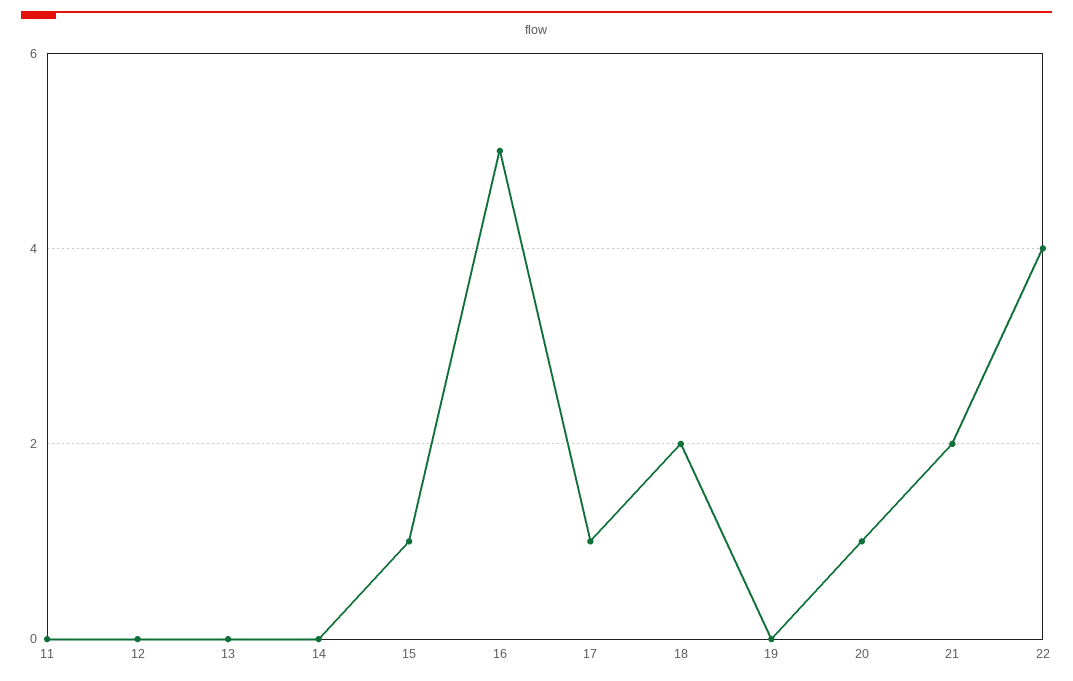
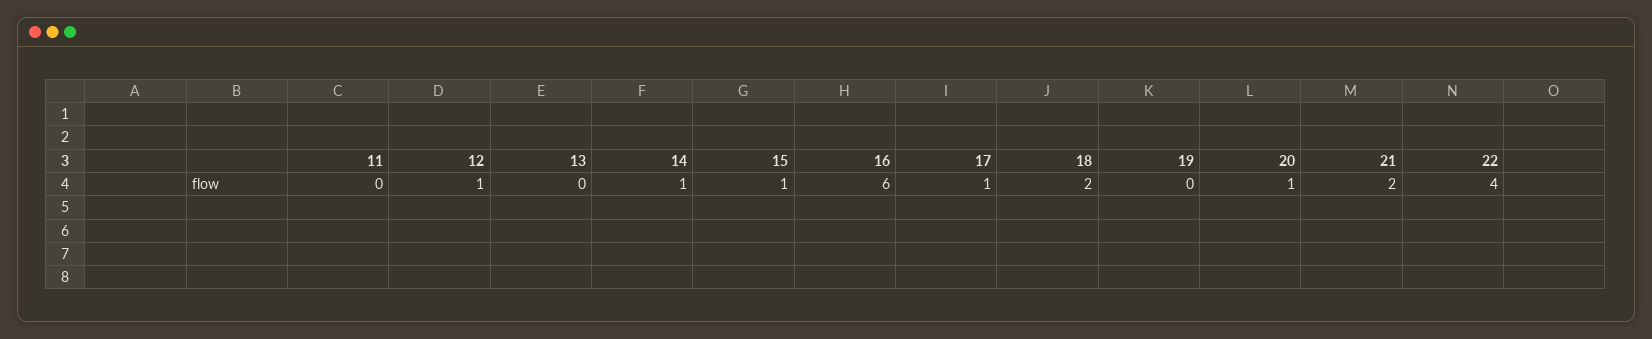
12: 0 -> 1
14: 0 -> 1
16: 5 -> 6

